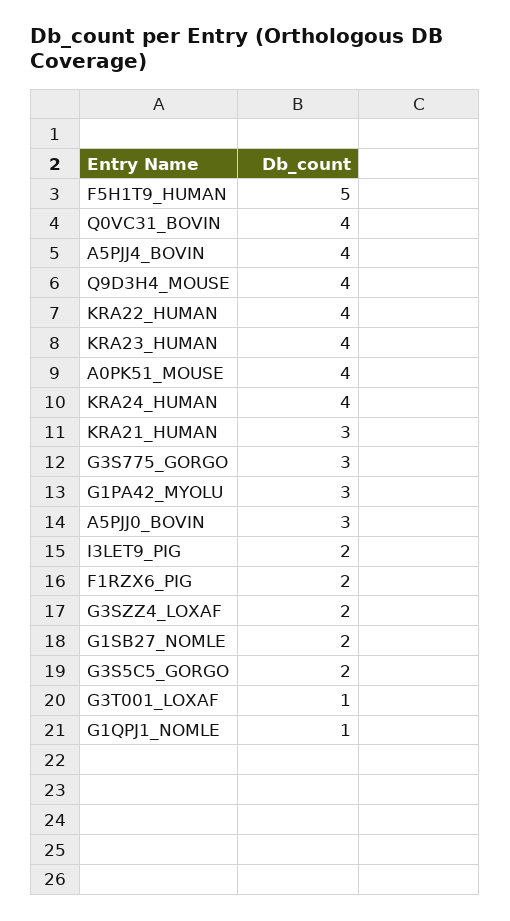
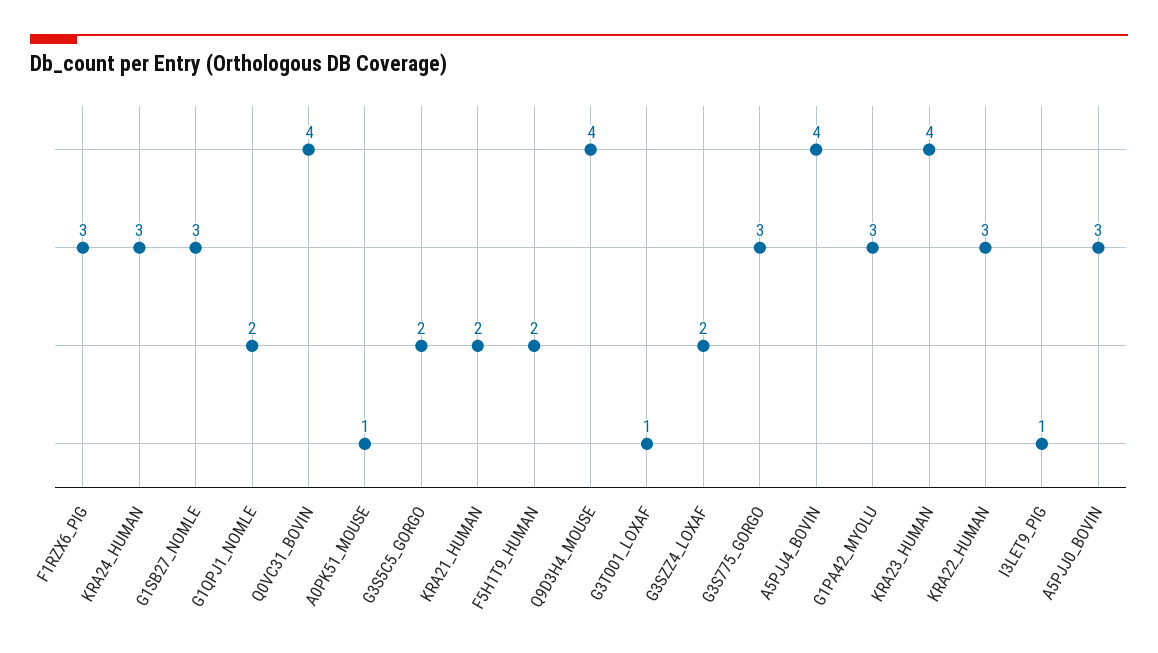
F5H1T9_HUMAN: 5 -> 2
KRA22_HUMAN: 4 -> 3
A0PK51_MOUSE: 4 -> 1
KRA24_HUMAN: 4 -> 3
KRA21_HUMAN: 3 -> 2
I3LET9_PIG: 2 -> 1
F1RZX6_PIG: 2 -> 3
G1SB27_NOMLE: 2 -> 3
G1QPJ1_NOMLE: 1 -> 2

